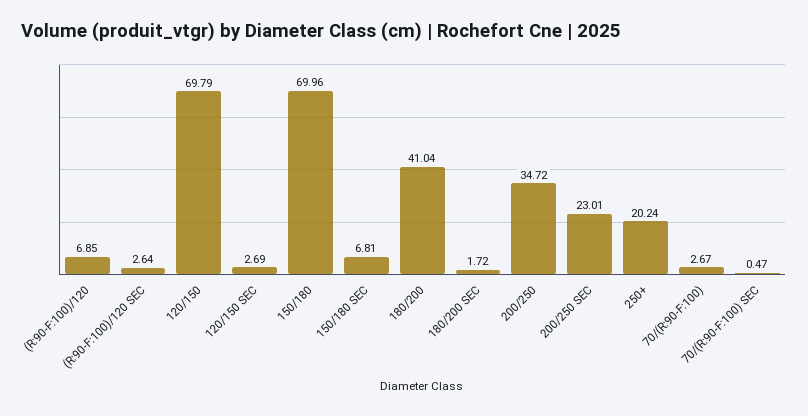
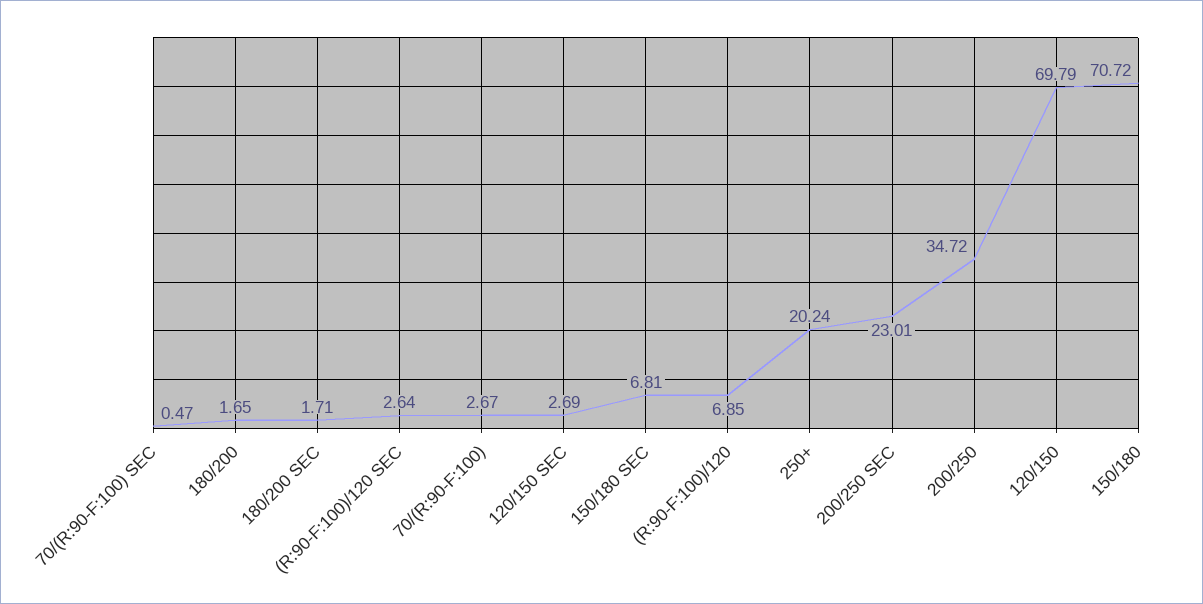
150/180: 69.96 -> 70.72
180/200: 41.04 -> 1.65
180/200 SEC: 1.72 -> 1.71

